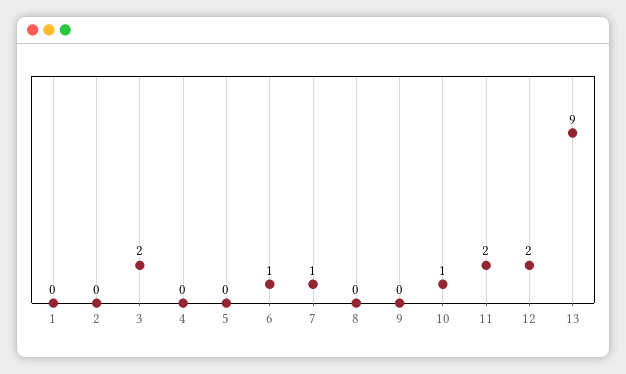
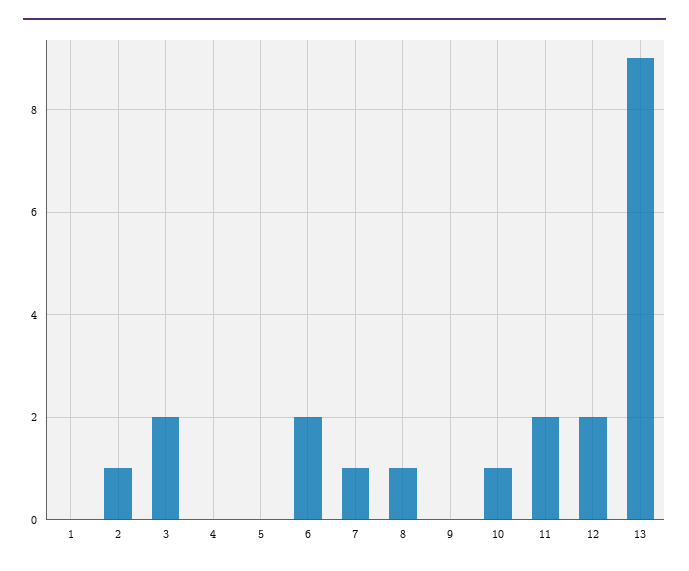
2: 0 -> 1
6: 1 -> 2
8: 0 -> 1

